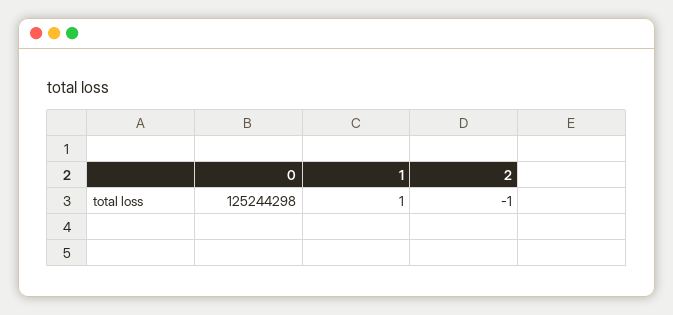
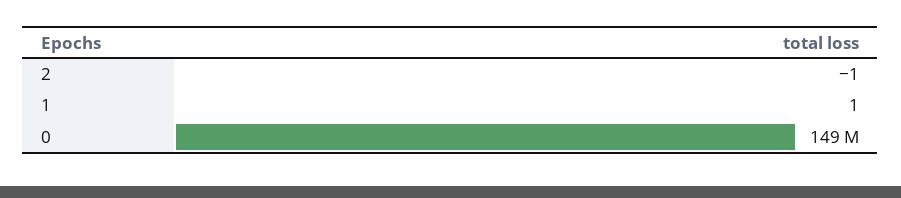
0: 125244298 -> 149000000

